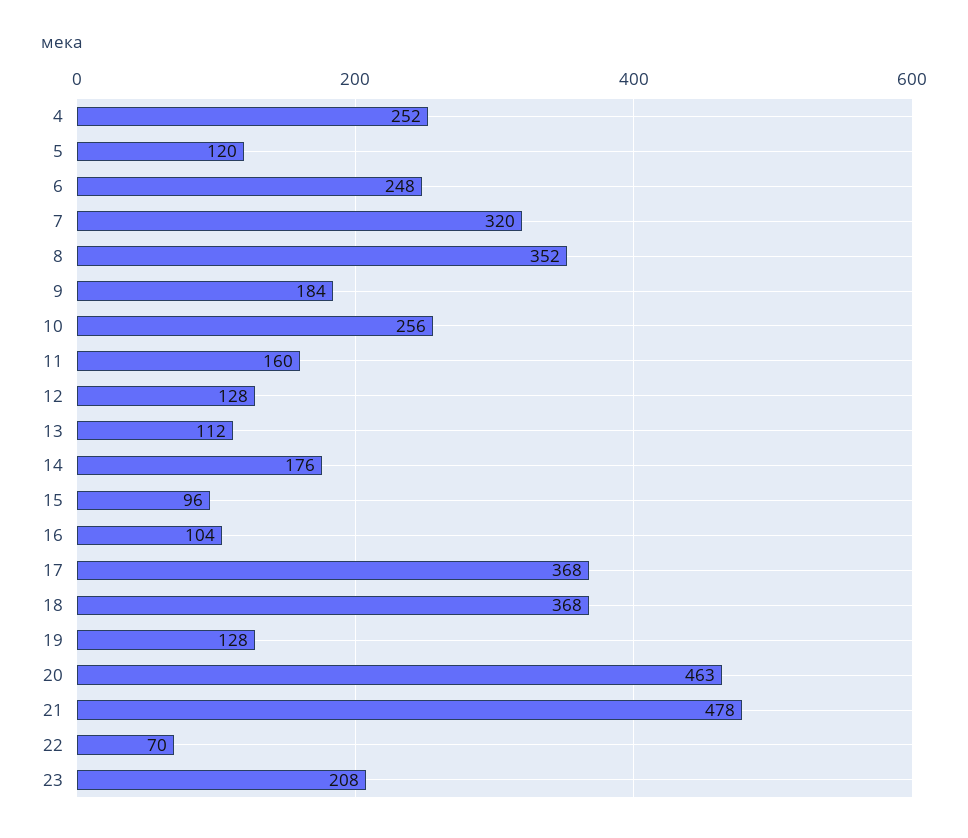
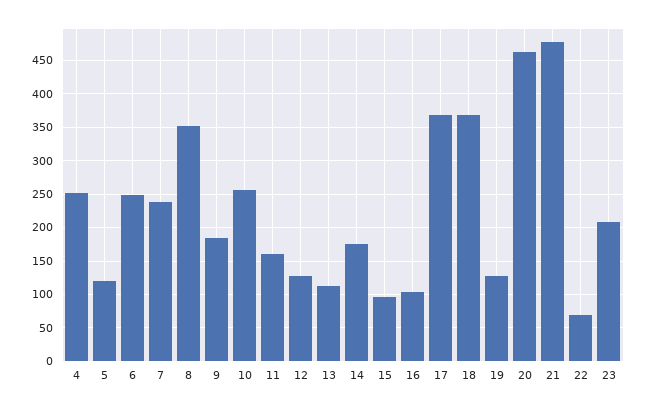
7: 320 -> 240

